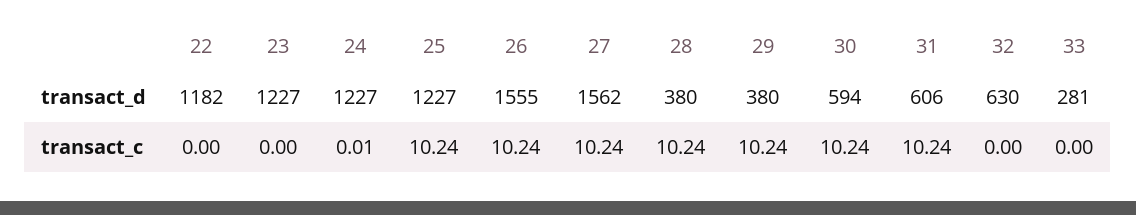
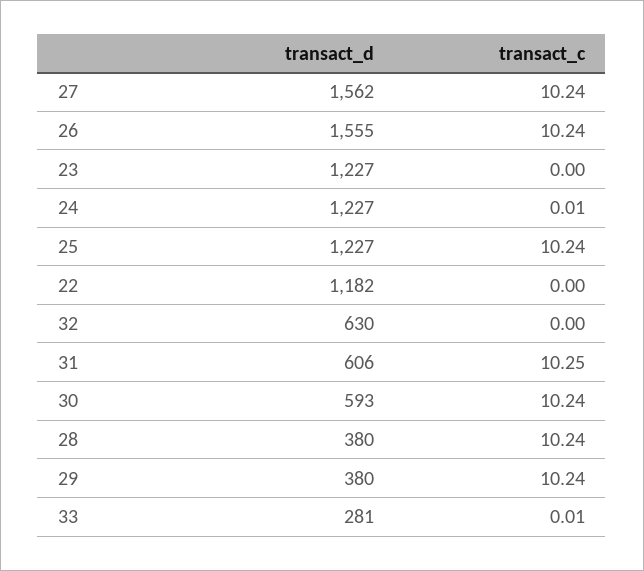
30, transact_d: 594 -> 593
31, transact_c: 10.24 -> 10.25
33, transact_c: 0 -> 0.01

